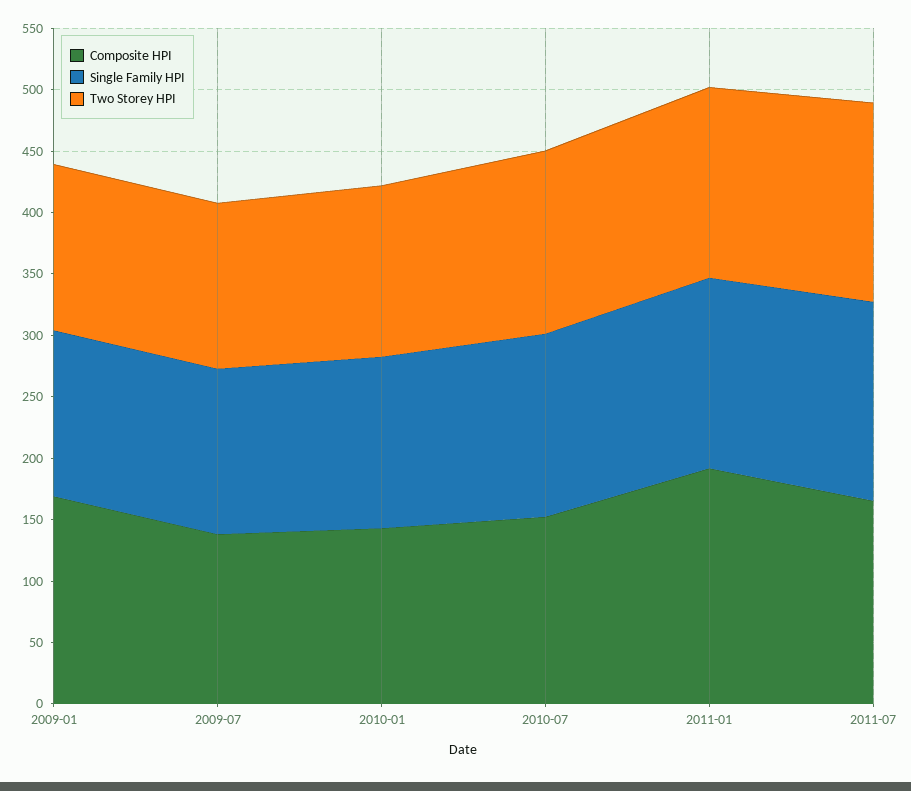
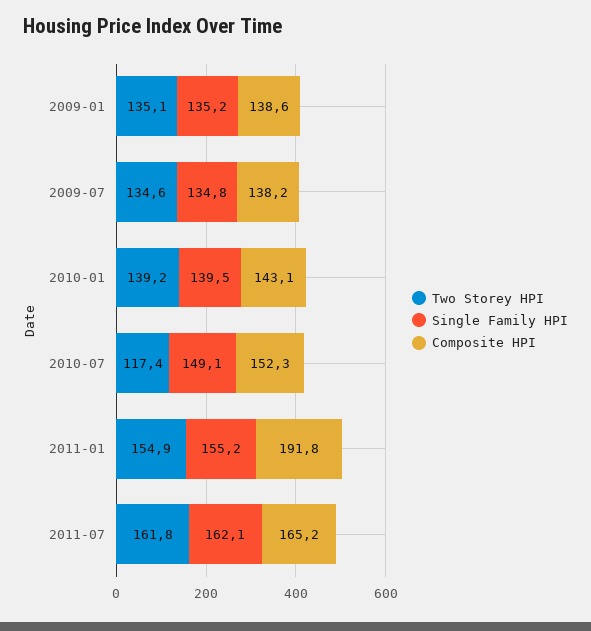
Composite HPI, 2009-01: 170 -> 138.6
Two Storey HPI, 2010-07: 150 -> 117.4

